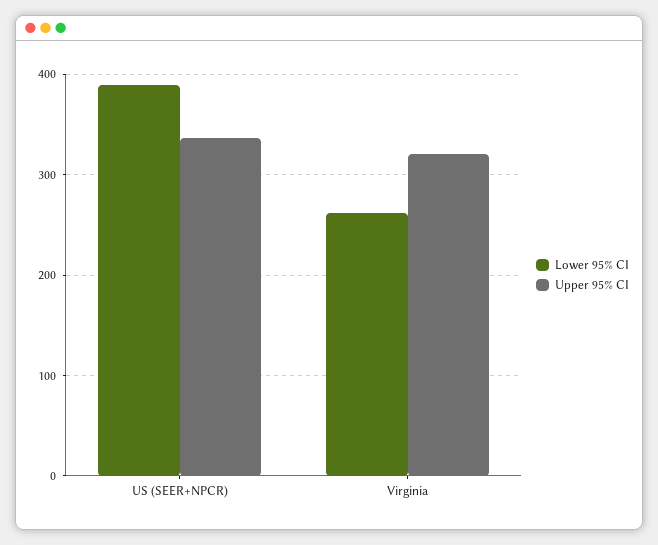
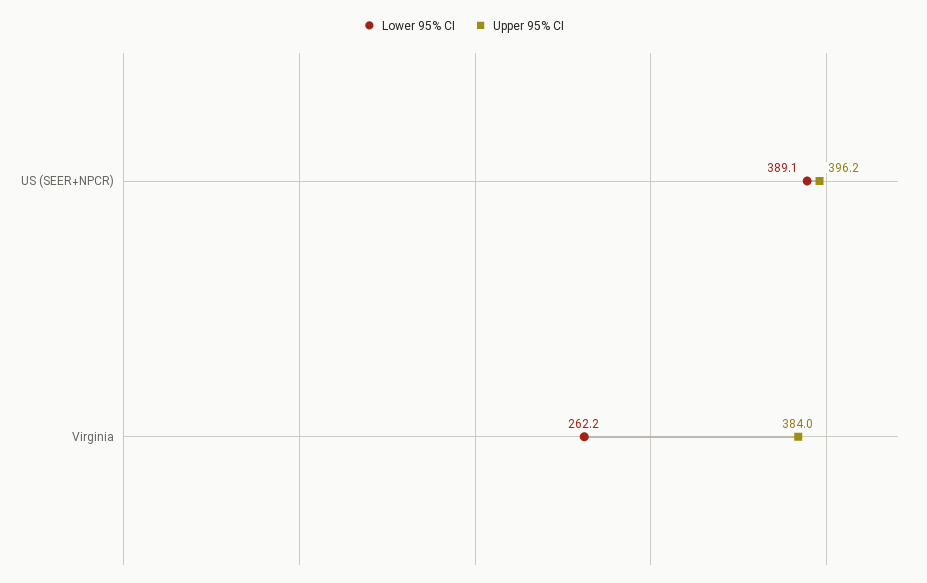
Upper 95% CI, US (SEER+NPCR): 340 -> 396.2
Upper 95% CI, Virginia: 320 -> 384

